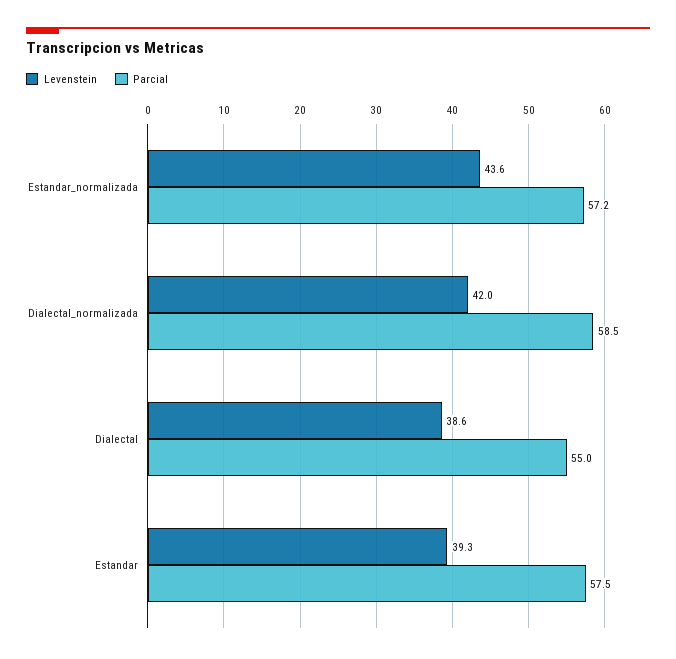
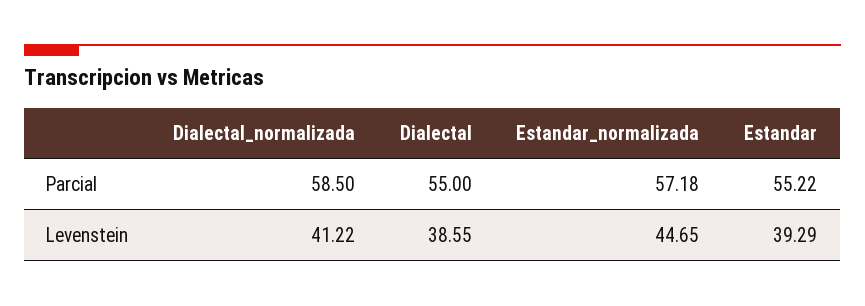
Levenstein, Estandar_normalizada: 43.6 -> 44.65
Levenstein, Dialectal_normalizada: 42 -> 41.22
Parcial, Estandar: 57.5 -> 55.22

